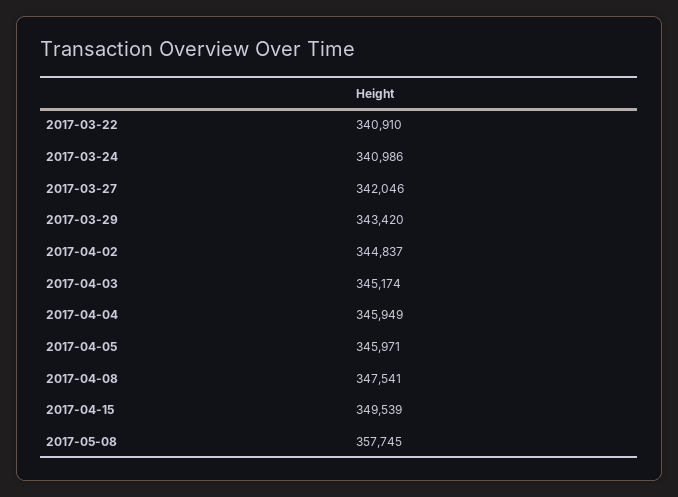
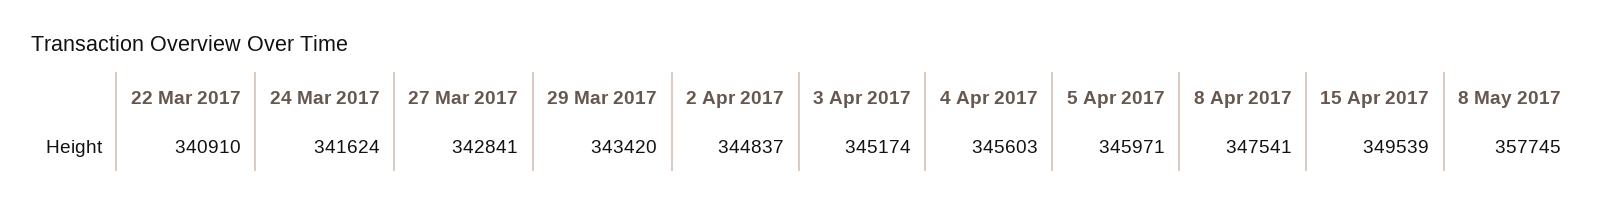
2017-03-24: 340986 -> 341624
2017-03-27: 342046 -> 342841
2017-04-04: 345949 -> 345603

